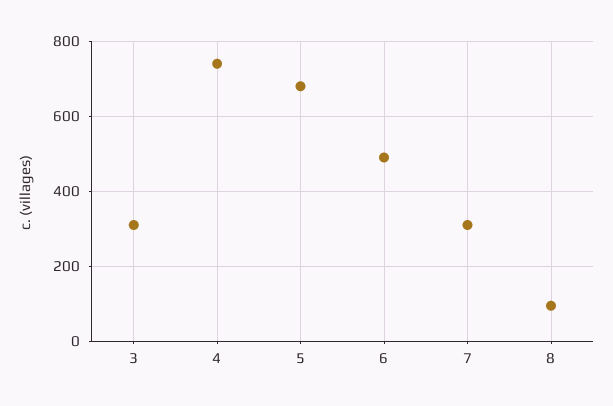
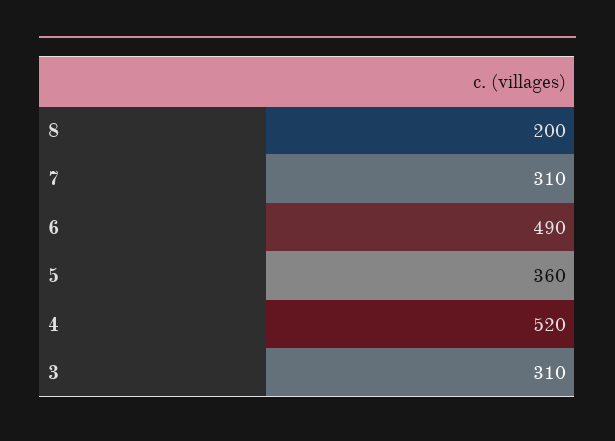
4: 740 -> 520
5: 680 -> 360
8: 100 -> 200

